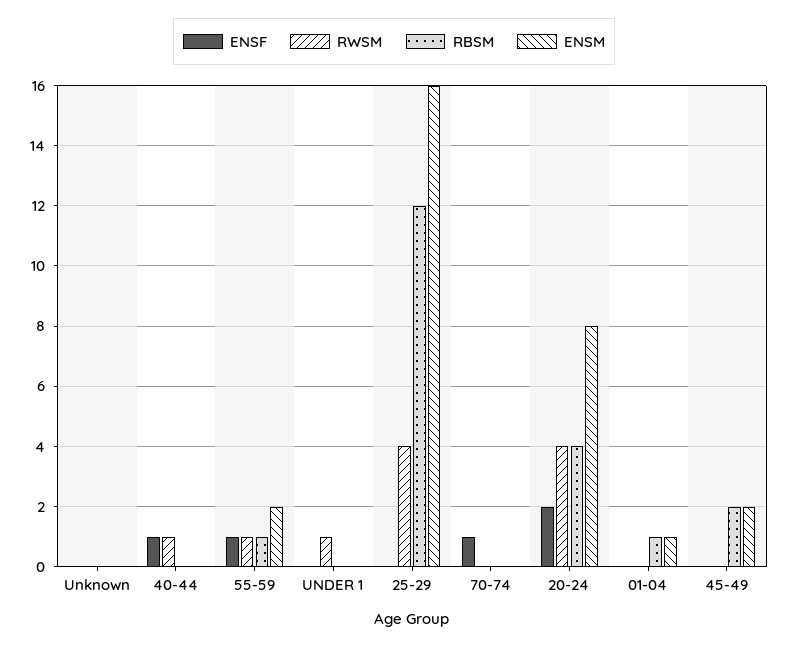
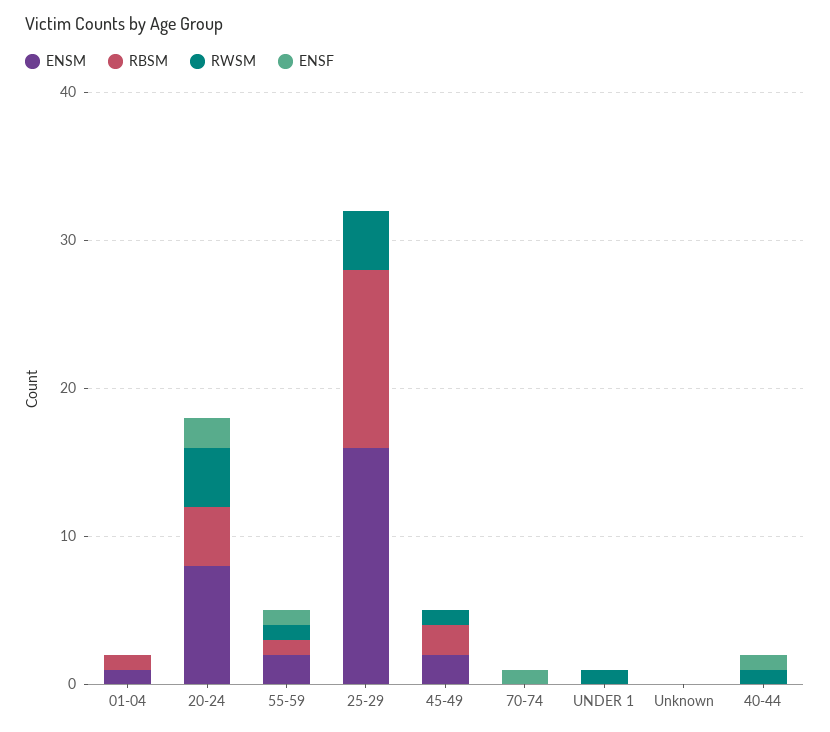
RWSM, 45-49: 0 -> 1

